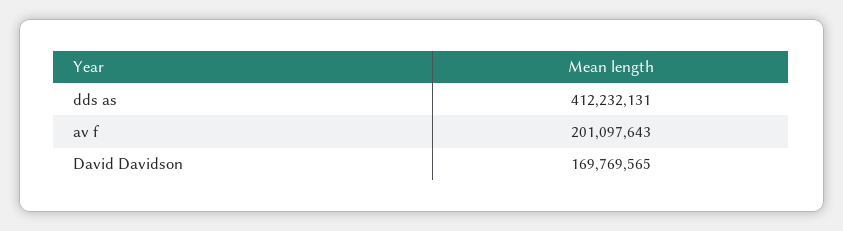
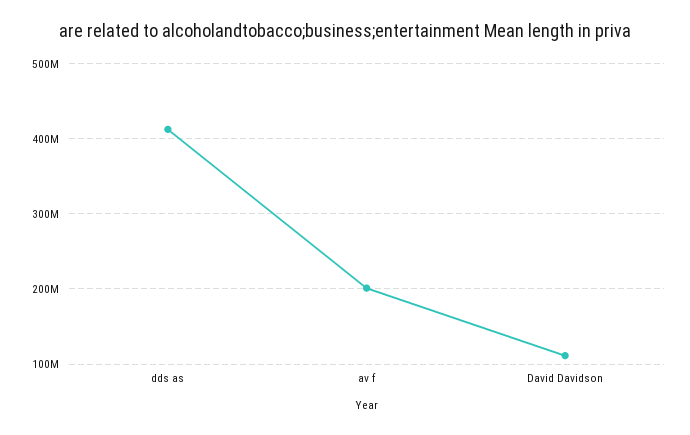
David Davidson: 169769565 -> 110000000

